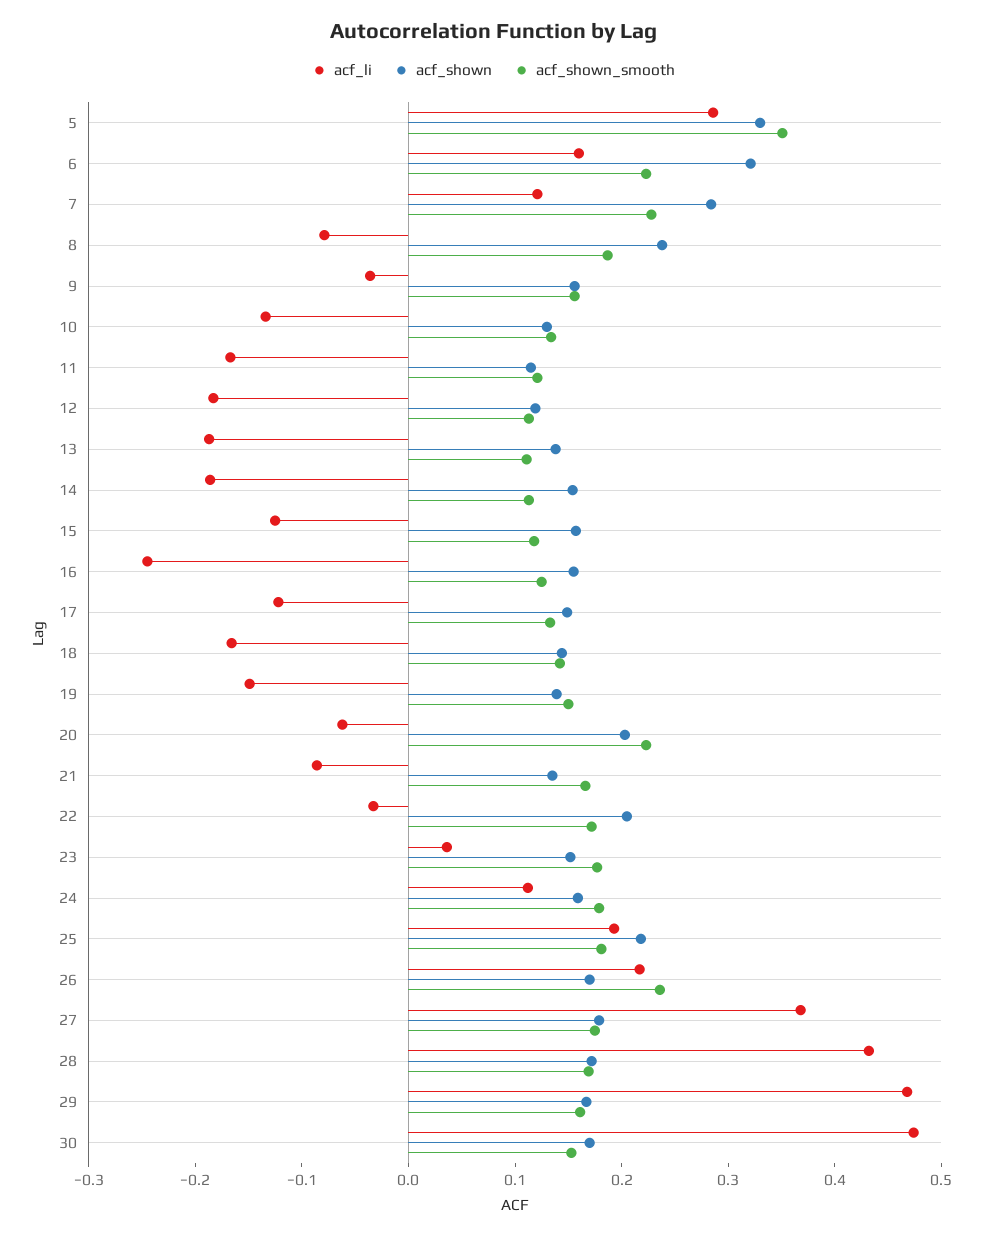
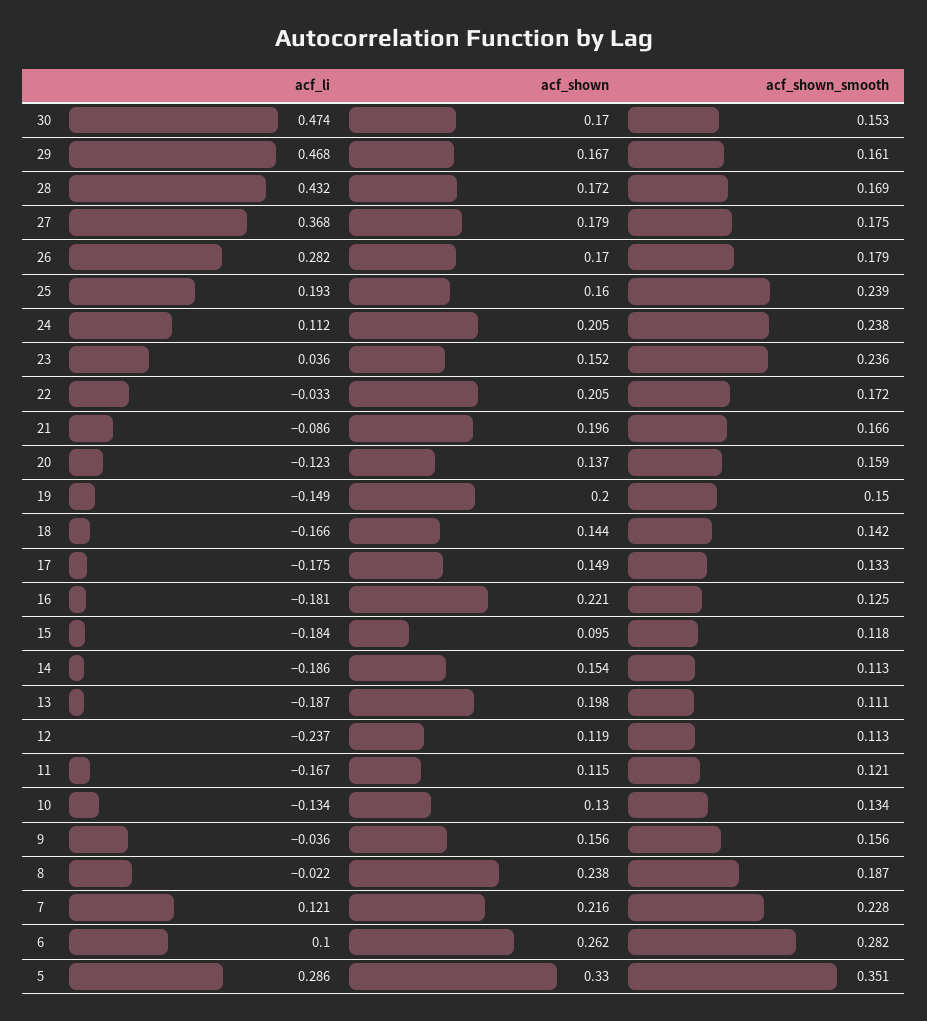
acf_li, 6: 0.16 -> 0.1
acf_shown, 6: 0.32 -> 0.262
acf_shown_smooth, 6: 0.22 -> 0.282
acf_shown, 7: 0.28 -> 0.216
acf_li, 8: -0.08 -> -0.022
acf_li, 12: -0.18 -> -0.237
acf_shown, 13: 0.14 -> 0.198
acf_li, 15: -0.12 -> -0.184
acf_shown, 15: 0.16 -> 0.095
acf_li, 16: -0.24 -> -0.181
acf_shown, 16: 0.16 -> 0.221
acf_li, 17: -0.12 -> -0.175
acf_shown, 19: 0.14 -> 0.2
acf_li, 20: -0.06 -> -0.123
acf_shown, 20: 0.2 -> 0.137
acf_shown_smooth, 20: 0.22 -> 0.159
acf_shown, 21: 0.14 -> 0.196
acf_shown_smooth, 23: 0.18 -> 0.236
acf_shown, 24: 0.16 -> 0.205
acf_shown_smooth, 24: 0.18 -> 0.238
acf_shown, 25: 0.22 -> 0.16
acf_shown_smooth, 25: 0.18 -> 0.239
acf_li, 26: 0.22 -> 0.282
acf_shown_smooth, 26: 0.24 -> 0.179

